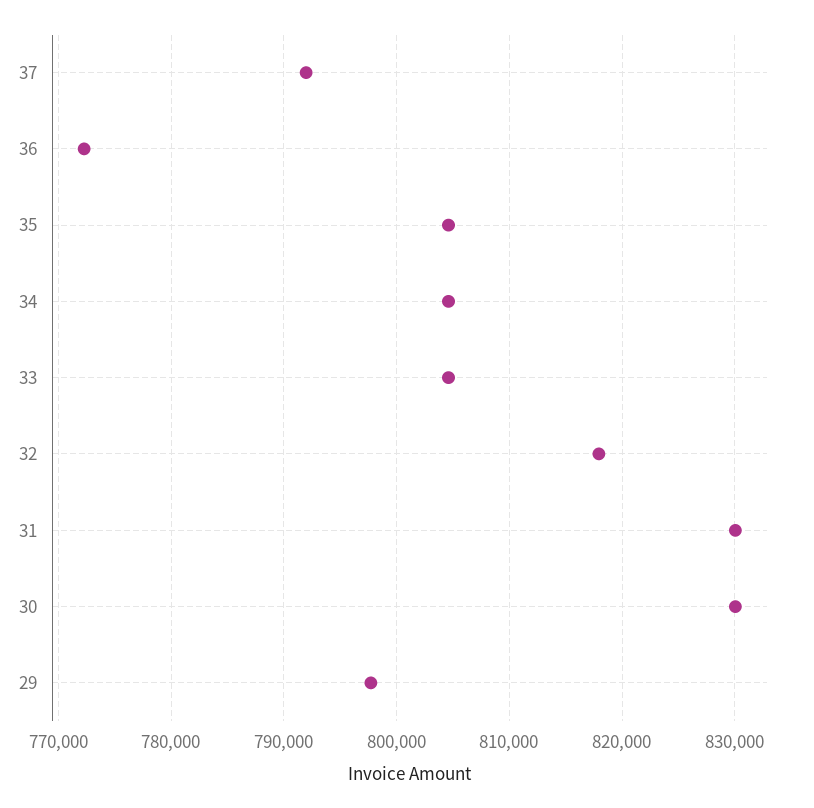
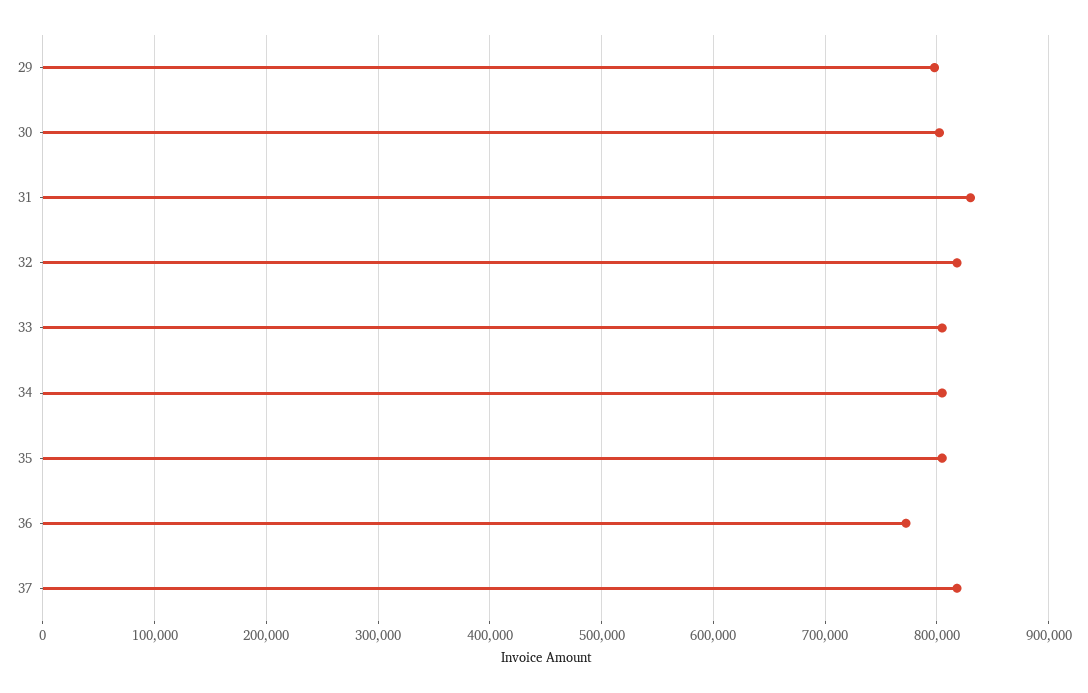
37: 792000 -> 820000
30: 830000 -> 800000

